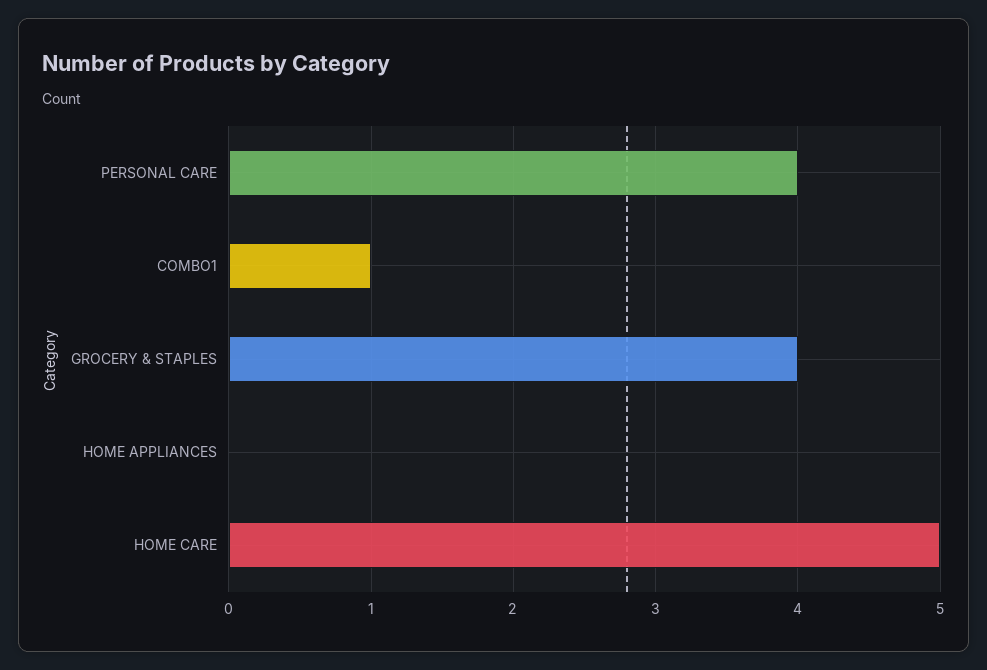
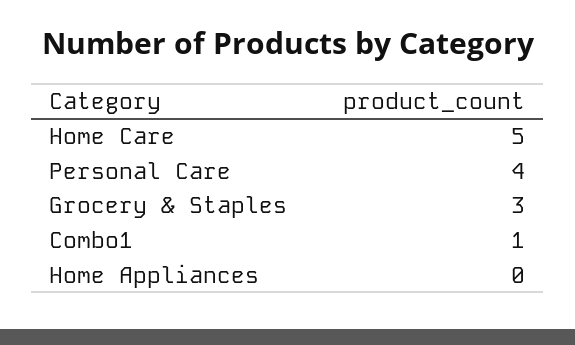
GROCERY & STAPLES: 4 -> 3

